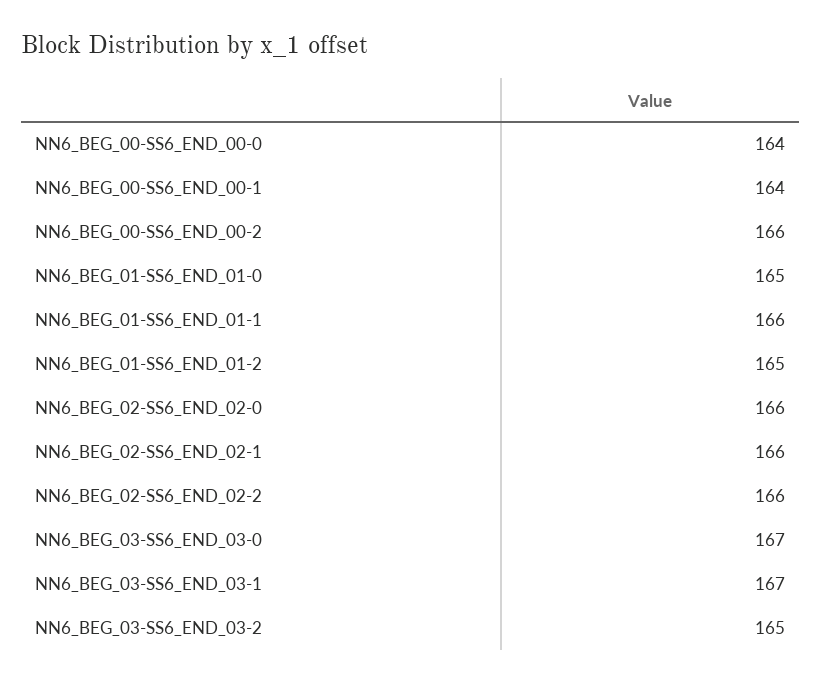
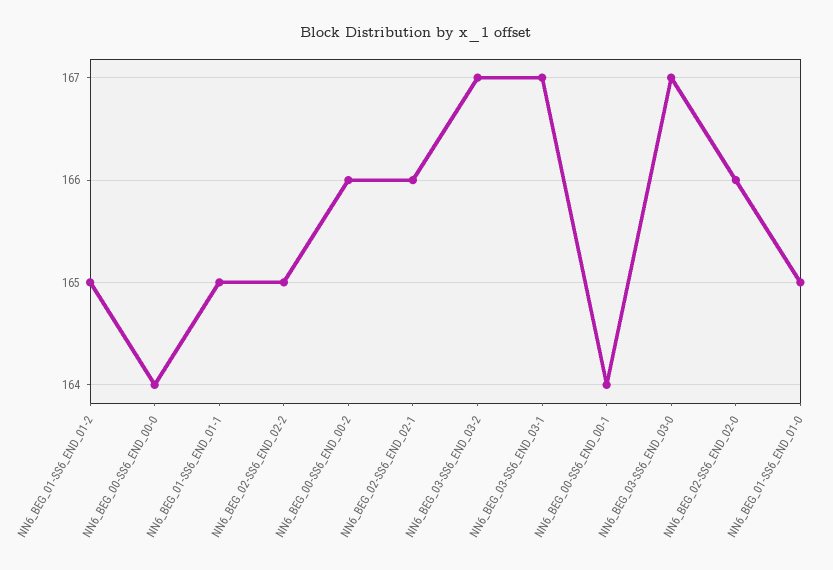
NN6_BEG_01-SS6_END_01-1: 166 -> 165
NN6_BEG_02-SS6_END_02-2: 166 -> 165
NN6_BEG_03-SS6_END_03-2: 165 -> 167

